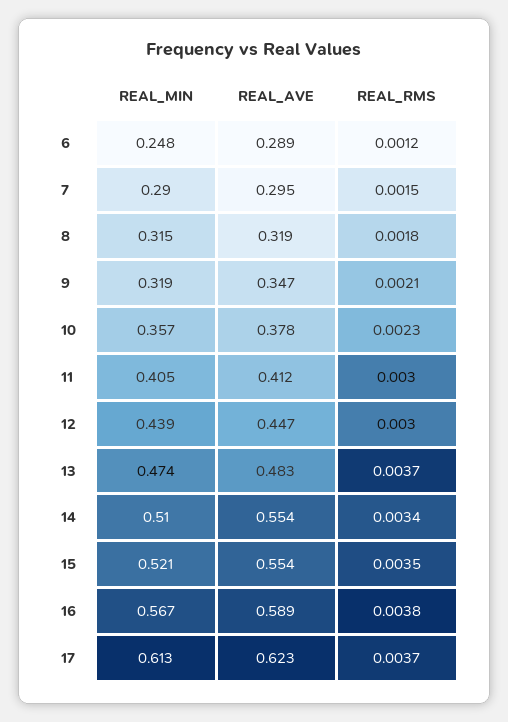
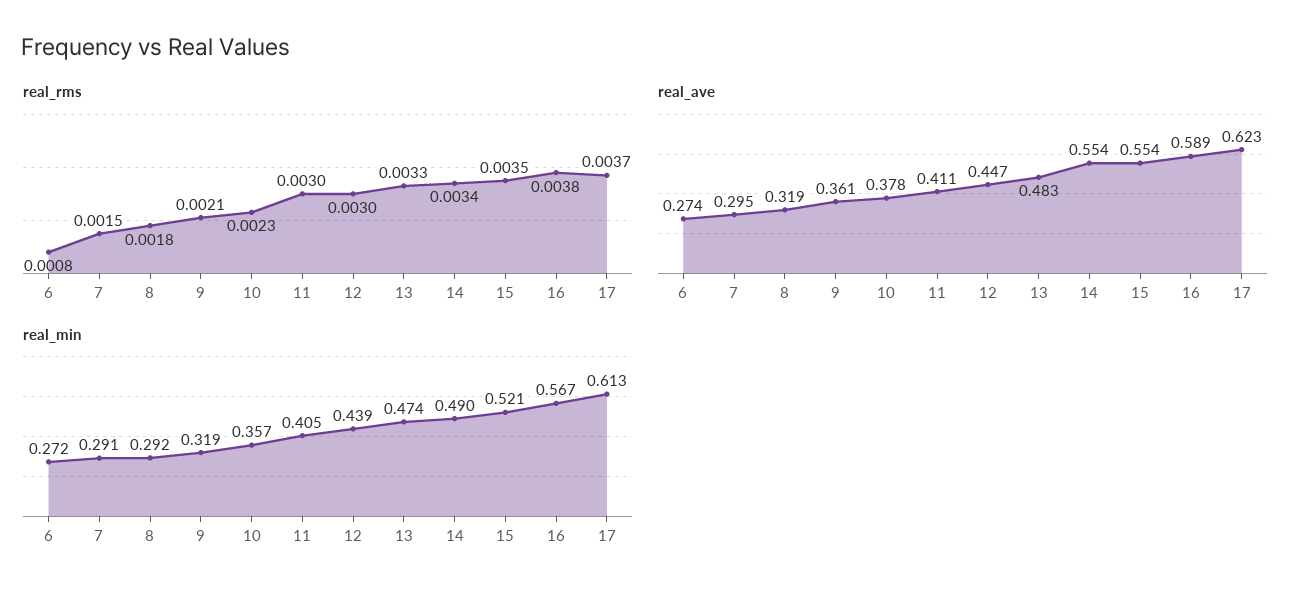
REAL_MIN, 6: 0.248 -> 0.272
REAL_AVE, 6: 0.289 -> 0.274
REAL_RMS, 6: 0.0012 -> 0.0008
REAL_MIN, 7: 0.29 -> 0.291
REAL_MIN, 8: 0.315 -> 0.292
REAL_AVE, 9: 0.347 -> 0.361
REAL_AVE, 11: 0.412 -> 0.411
REAL_RMS, 13: 0.0037 -> 0.0033
REAL_MIN, 14: 0.51 -> 0.49

